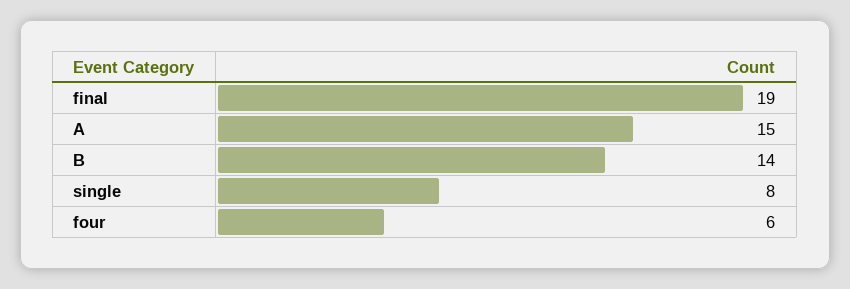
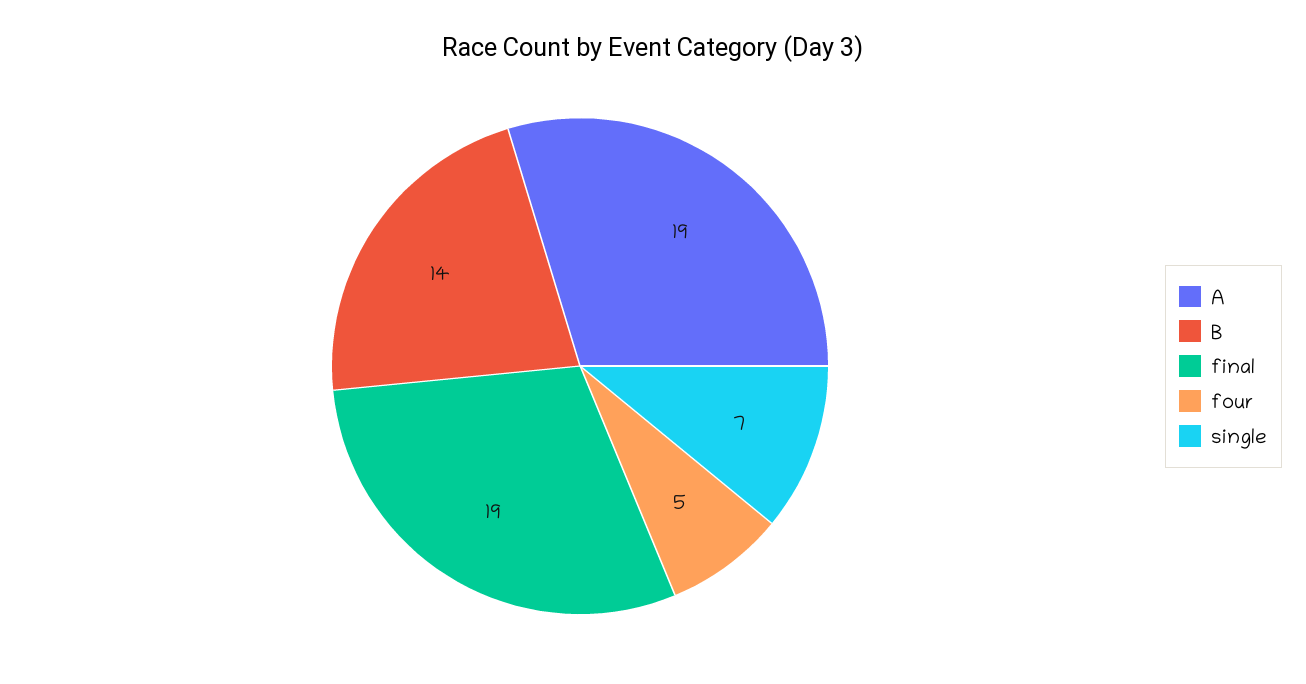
A: 15 -> 19
single: 8 -> 7
four: 6 -> 5

